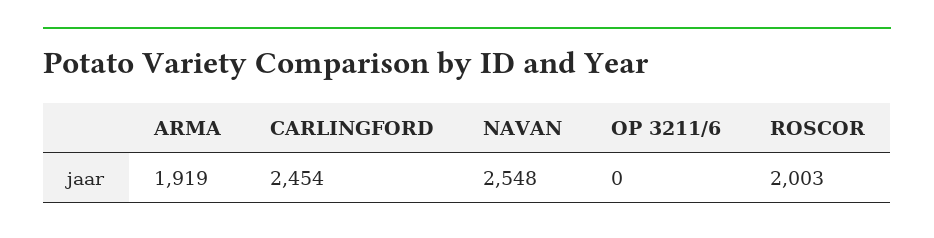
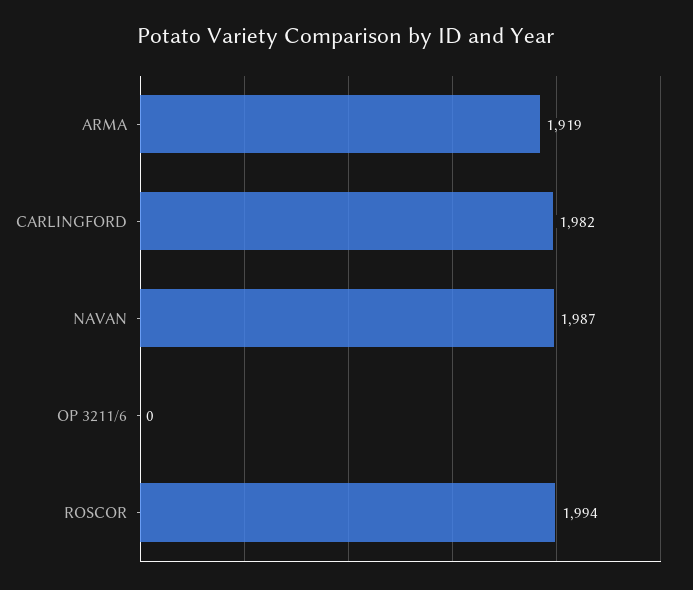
CARLINGFORD: 2454 -> 1982
NAVAN: 2548 -> 1987
ROSCOR: 2003 -> 1994

